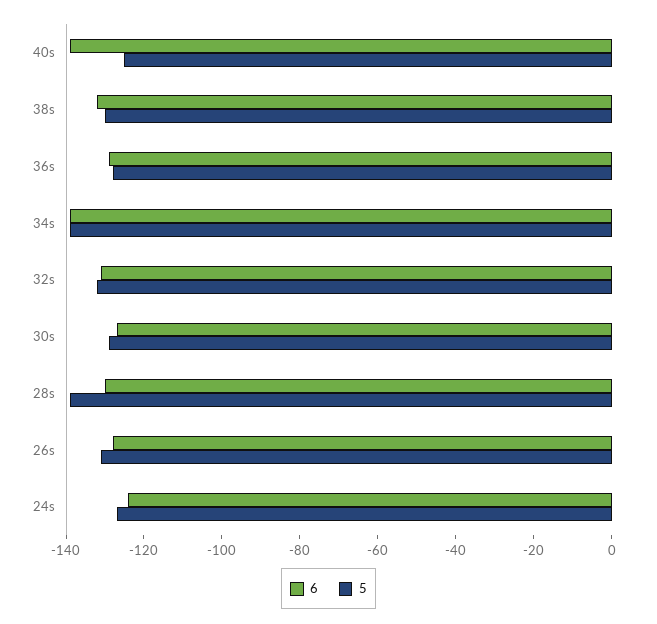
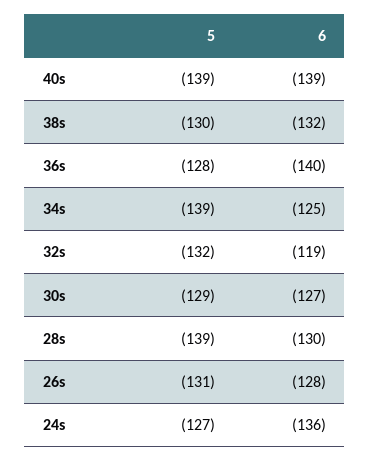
5, 40s: -125 -> -139
6, 36s: -130 -> -140
6, 34s: -140 -> -125
6, 32s: -130 -> -119
6, 24s: -125 -> -136

